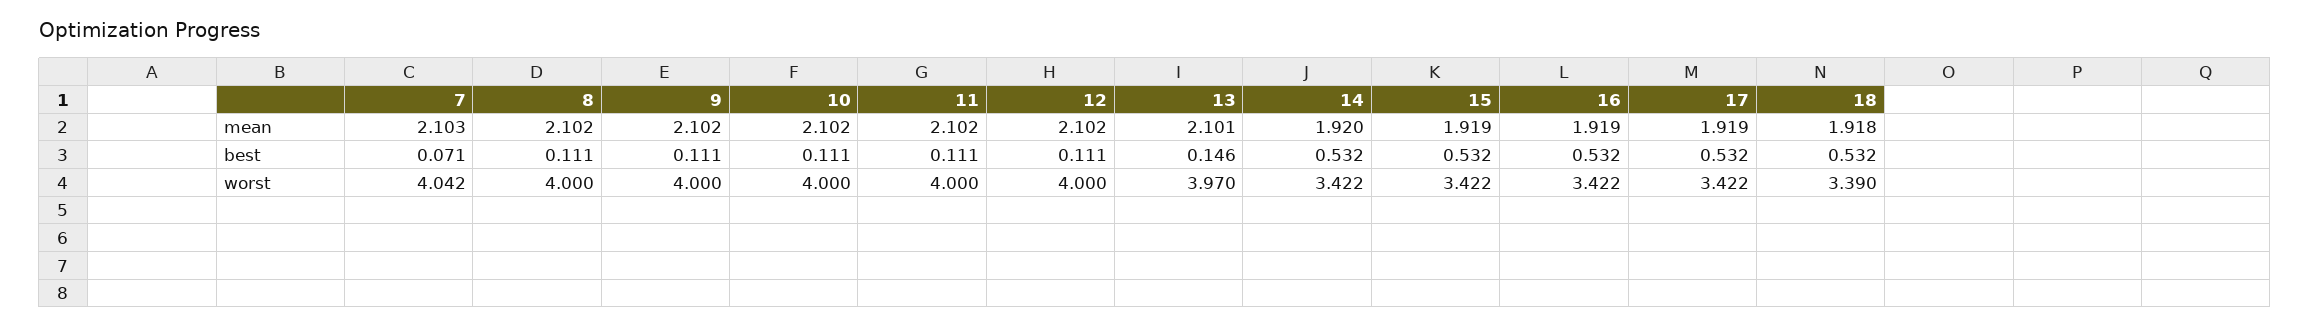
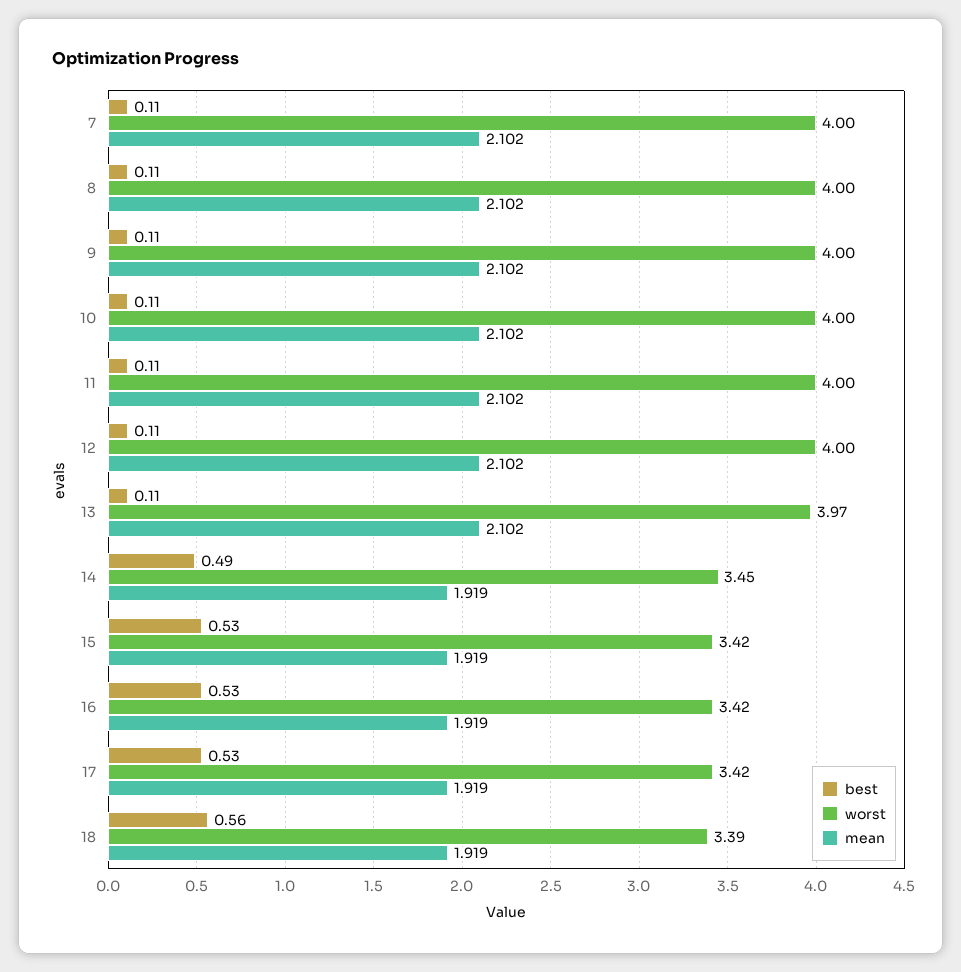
mean, 7: 2.103 -> 2.102
mean, 13: 2.101 -> 2.102
mean, 14: 1.92 -> 1.919
mean, 18: 1.918 -> 1.919
best, 7: 0.071 -> 0.11
best, 13: 0.146 -> 0.11
best, 14: 0.532 -> 0.49
best, 18: 0.532 -> 0.56
worst, 7: 4.042 -> 4
worst, 14: 3.422 -> 3.45

